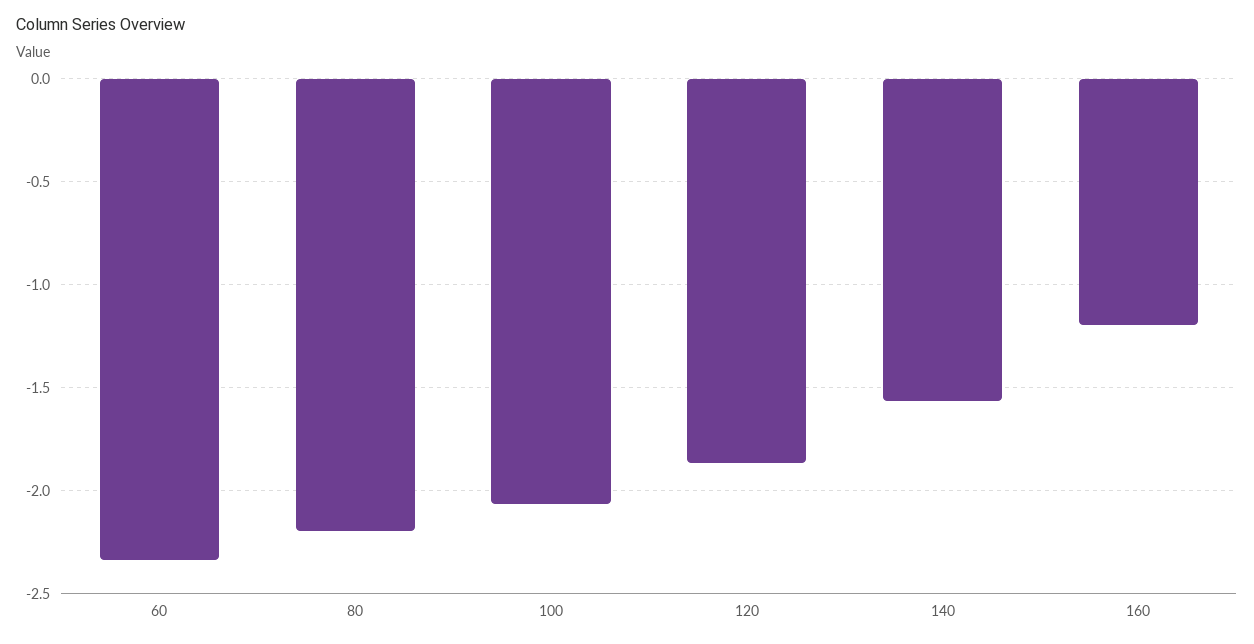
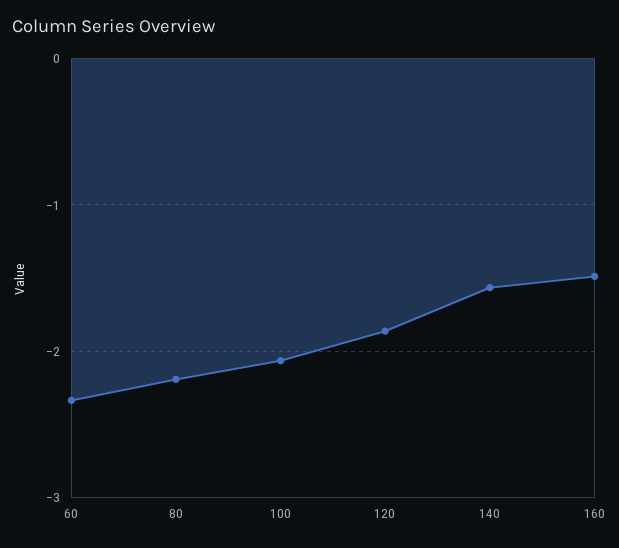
160: -1.2 -> -1.5

